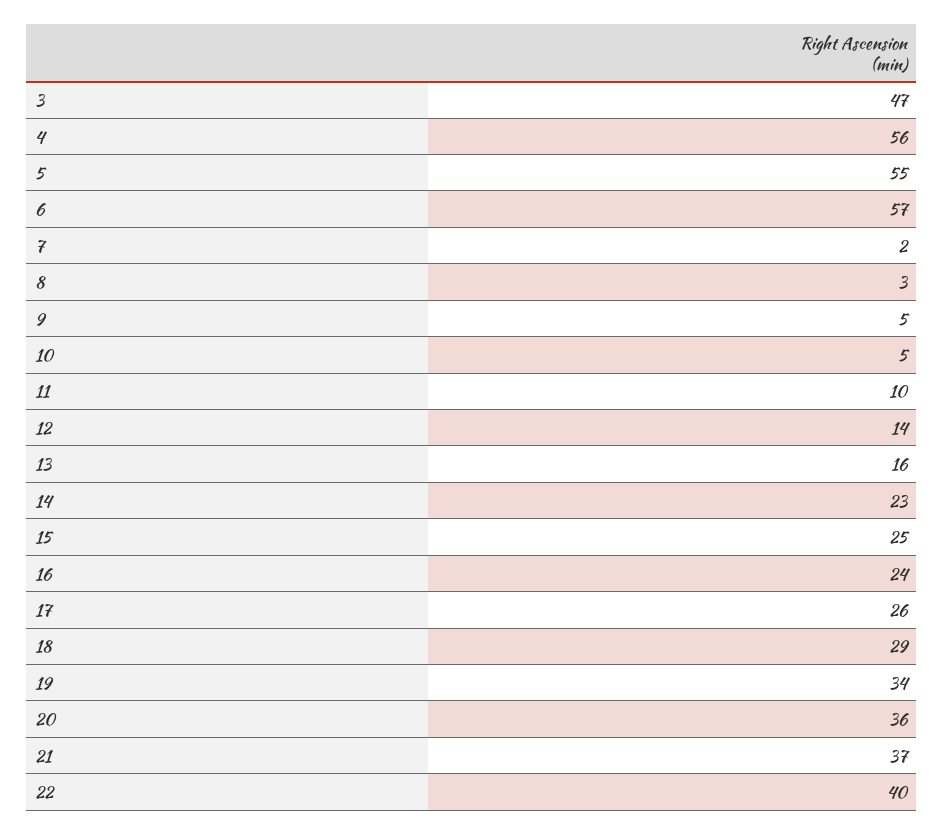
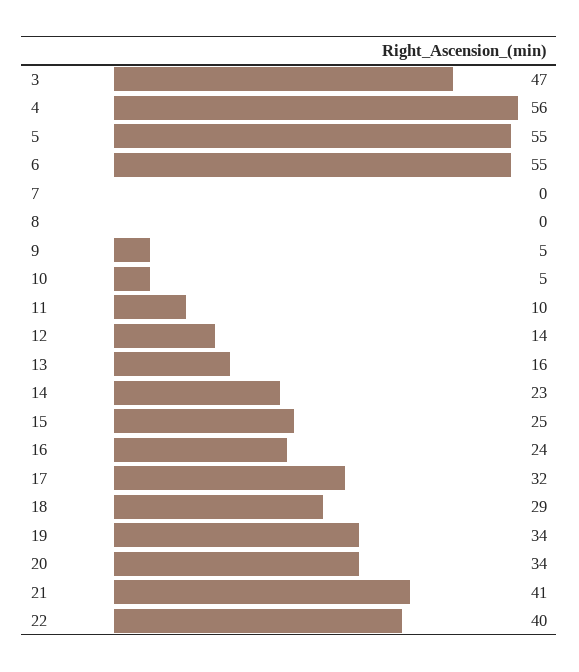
6: 57 -> 55
7: 2 -> 0
8: 3 -> 0
17: 26 -> 32
20: 36 -> 34
21: 37 -> 41

